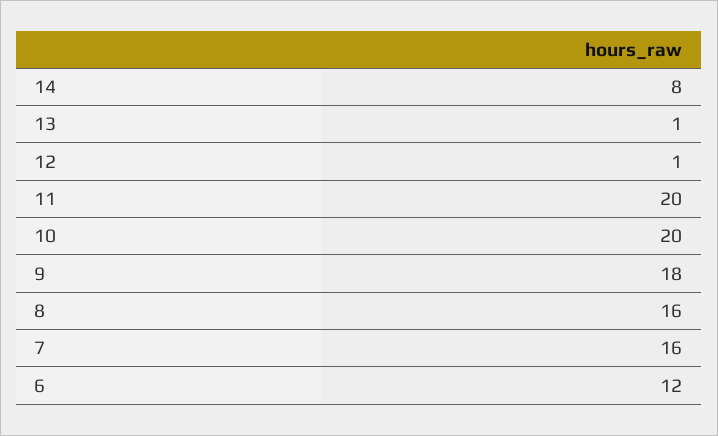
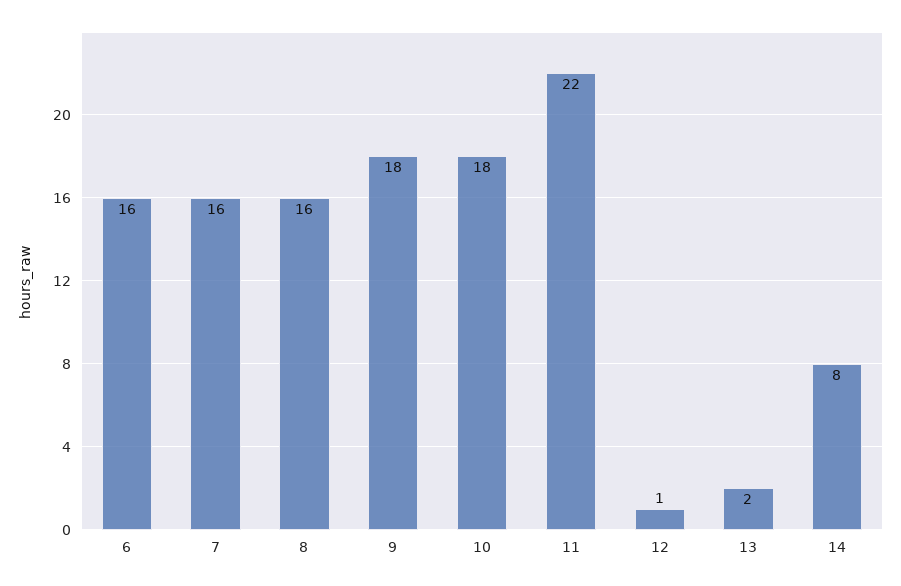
13: 1 -> 2
11: 20 -> 22
10: 20 -> 18
6: 12 -> 16

